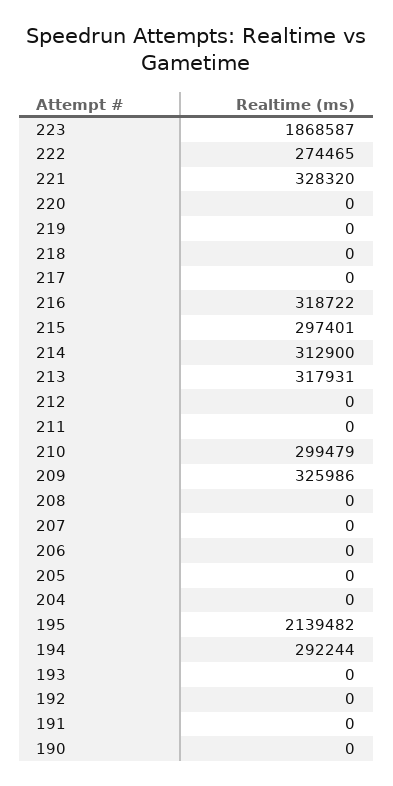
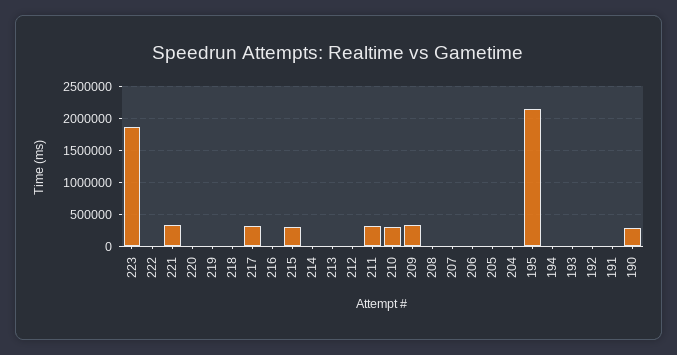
222: 274465 -> 0
217: 0 -> 300000
216: 318722 -> 0
214: 312900 -> 0
213: 317931 -> 0
211: 0 -> 300000
194: 292244 -> 0
190: 0 -> 300000

